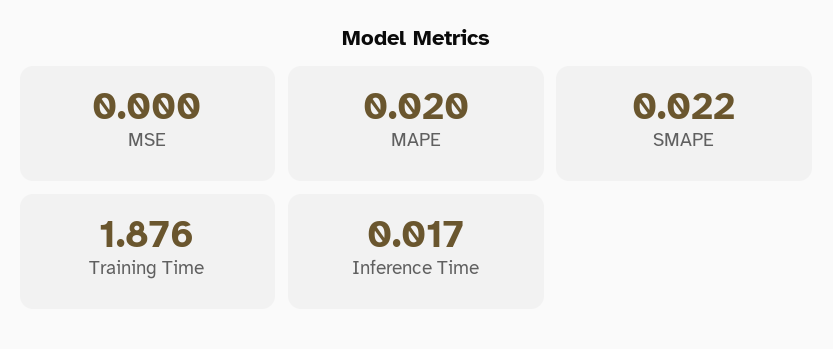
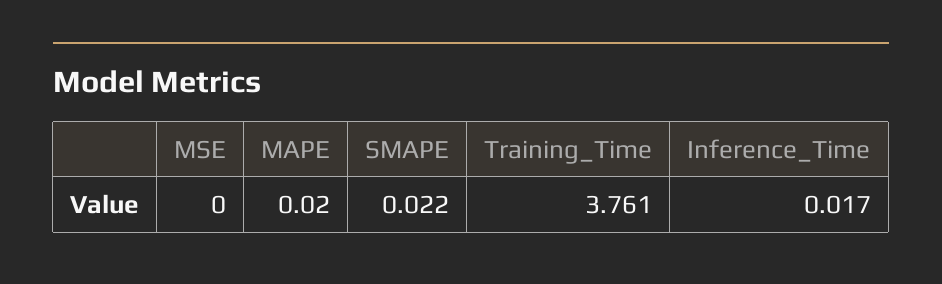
Training Time: 1.876 -> 3.761

